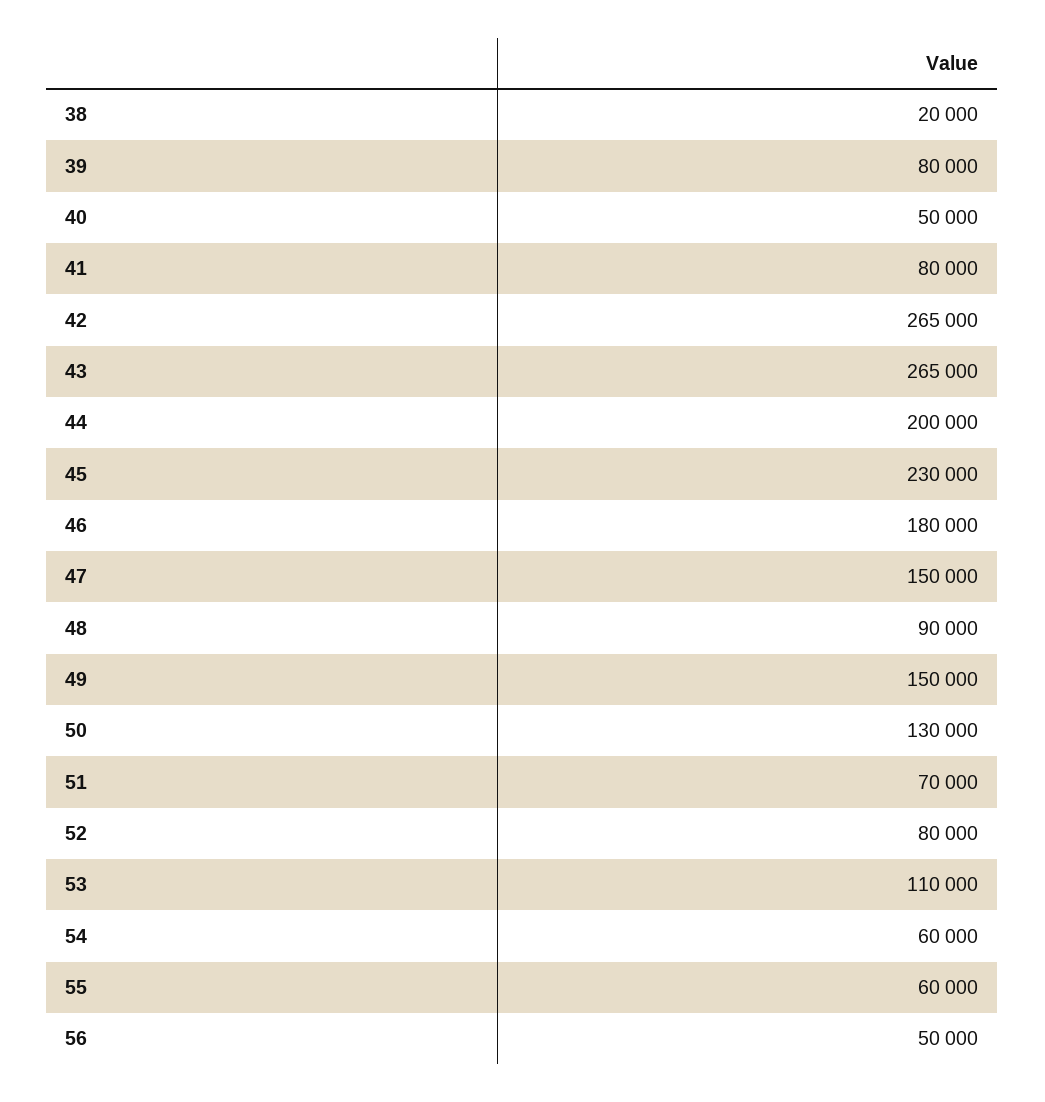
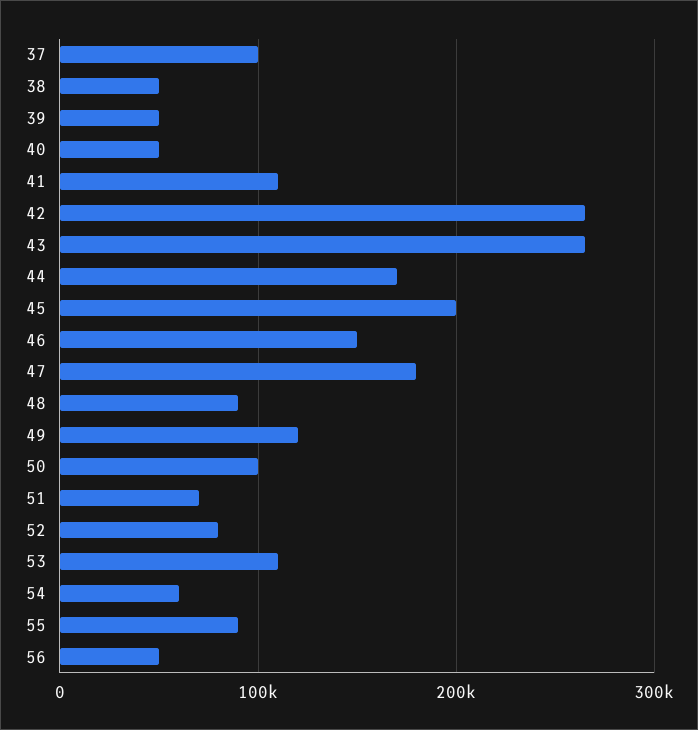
38: 20000 -> 50000
39: 80000 -> 50000
41: 80000 -> 110000
44: 200000 -> 170000
45: 230000 -> 200000
46: 180000 -> 150000
47: 150000 -> 180000
49: 150000 -> 120000
50: 130000 -> 100000
55: 60000 -> 90000
37: none -> 100000

